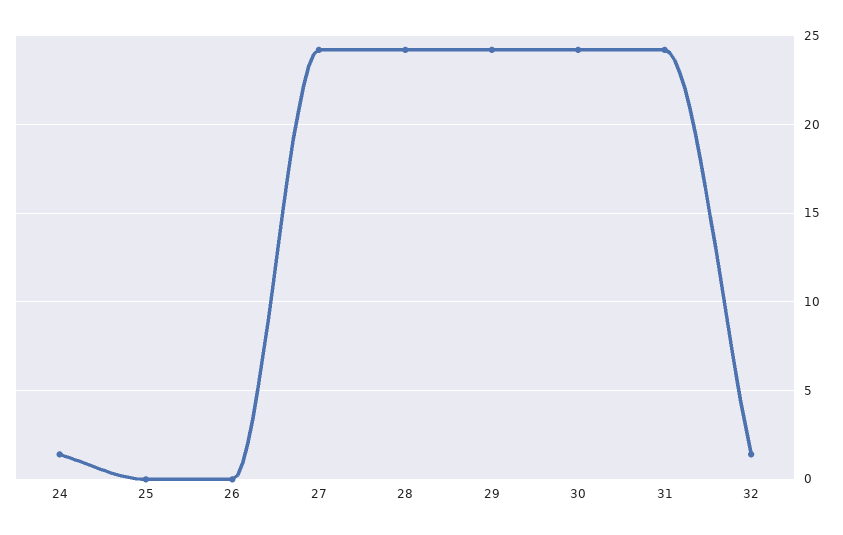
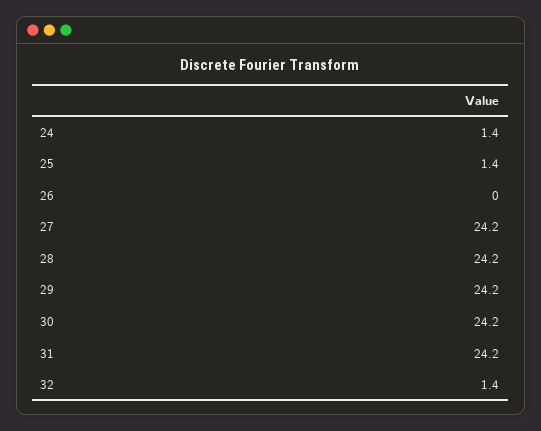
25: 0 -> 1.4

